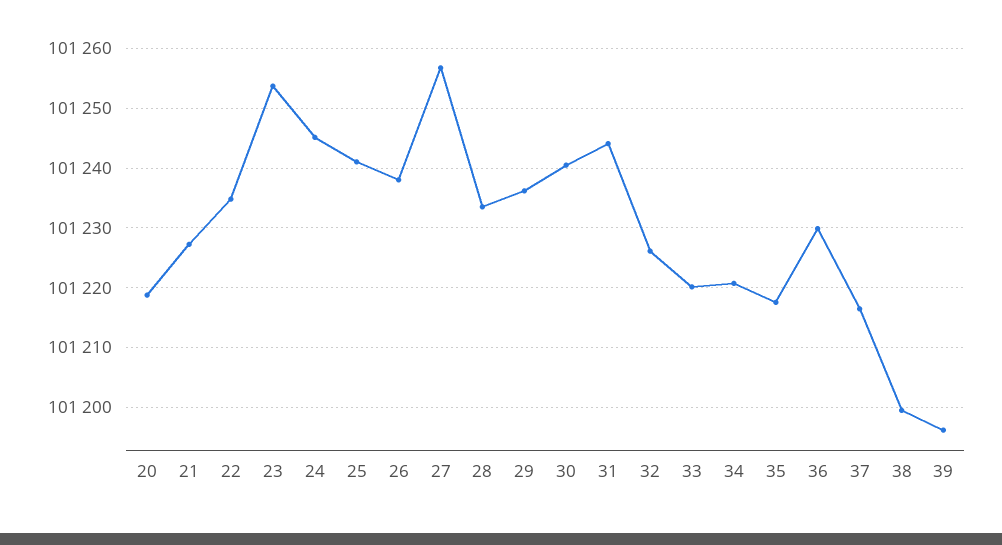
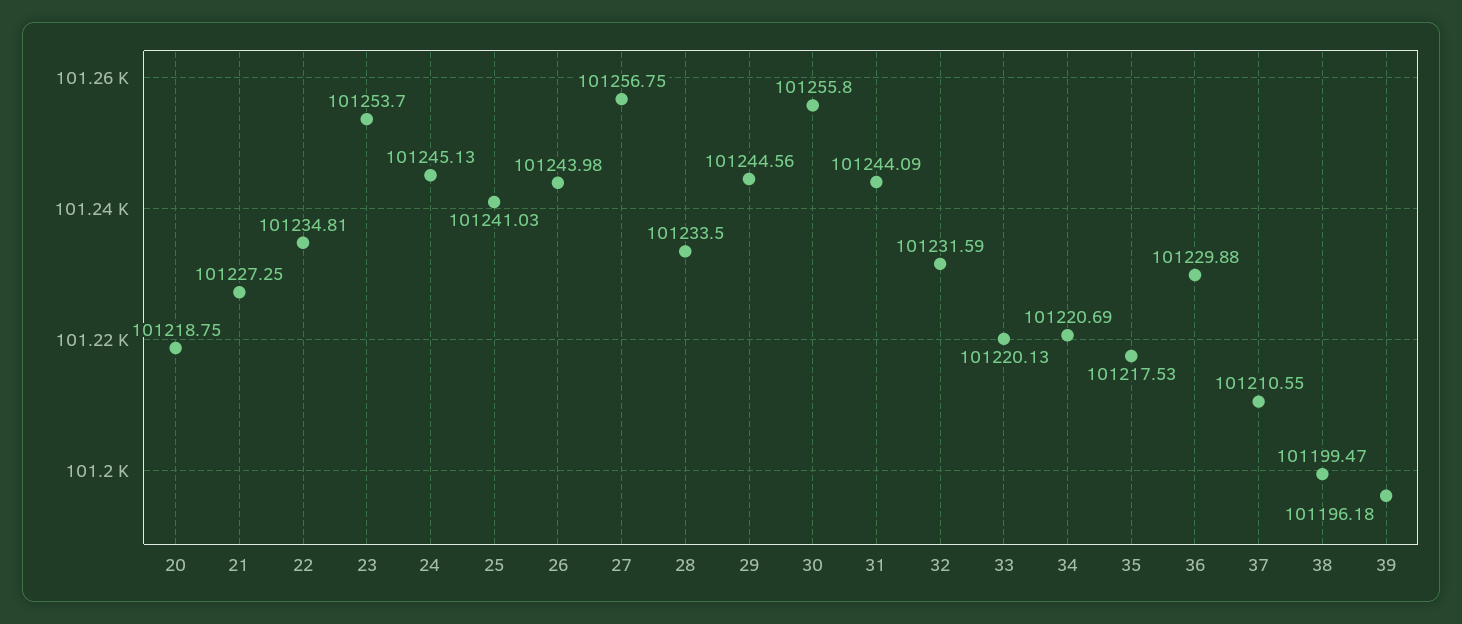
26: 101238 -> 101243.98
29: 101236 -> 101244.56
30: 101240 -> 101255.8
32: 101226 -> 101231.59
37: 101216 -> 101210.55

